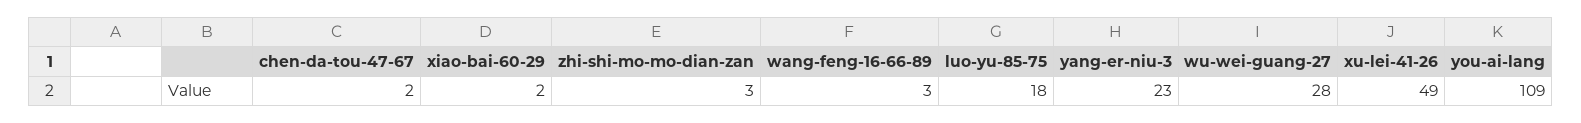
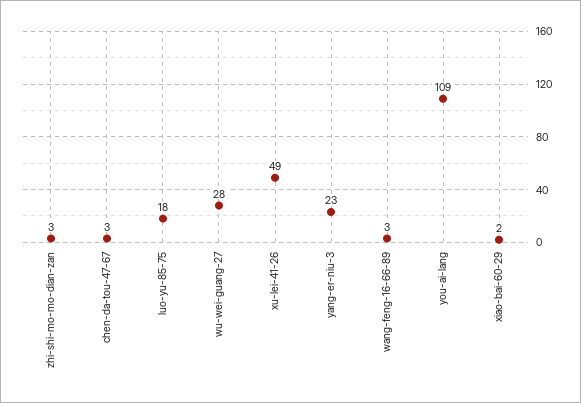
chen-da-tou-47-67: 2 -> 3

